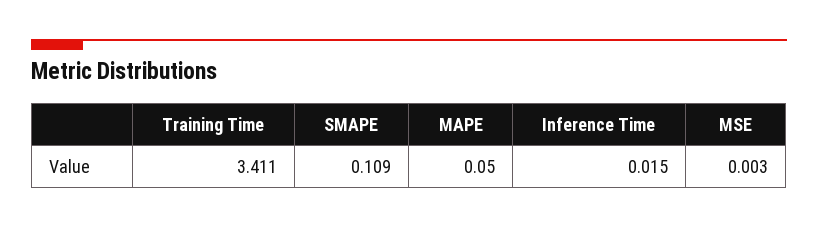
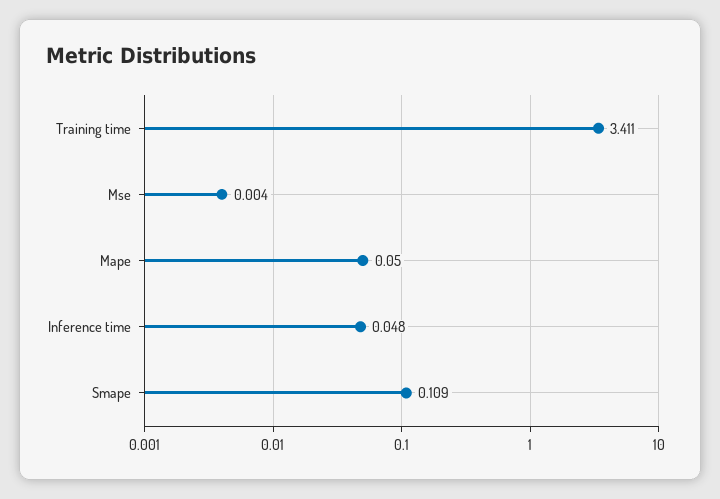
Inference Time: 0.015 -> 0.048
MSE: 0.003 -> 0.004

